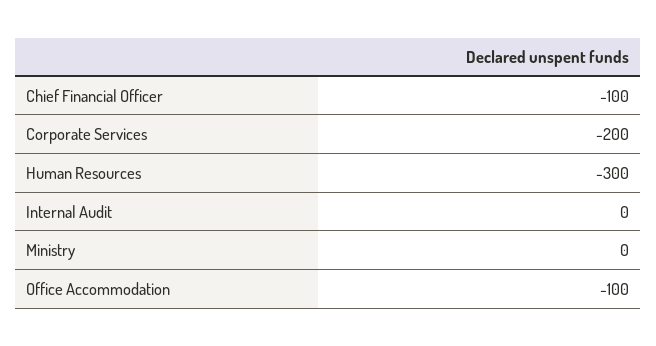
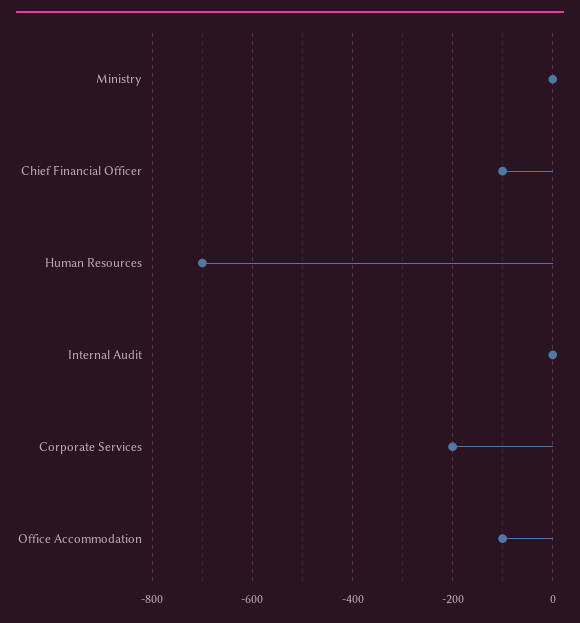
Human Resources: -300 -> -700

